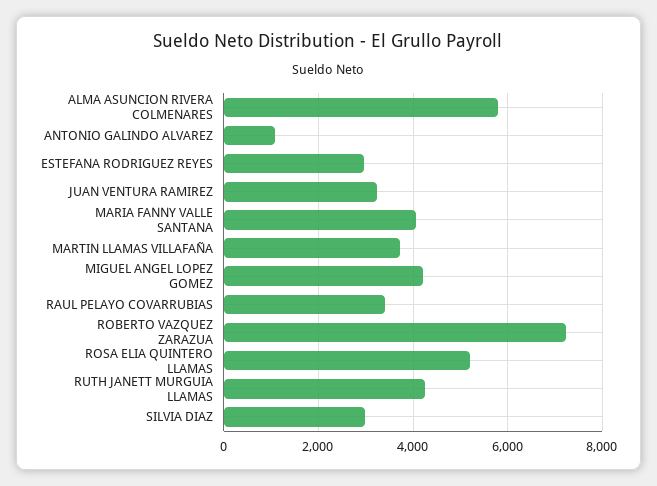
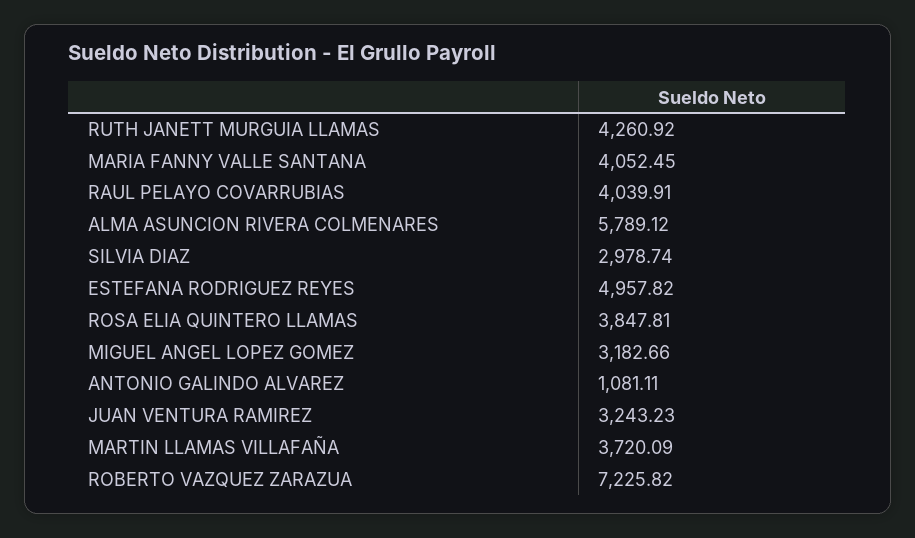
ESTEFANA RODRIGUEZ REYES: 3000 -> 4957.82
MIGUEL ANGEL LOPEZ GOMEZ: 4200 -> 3182.66
RAUL PELAYO COVARRUBIAS: 3400 -> 4039.91
ROSA ELIA QUINTERO LLAMAS: 5200 -> 3847.81

